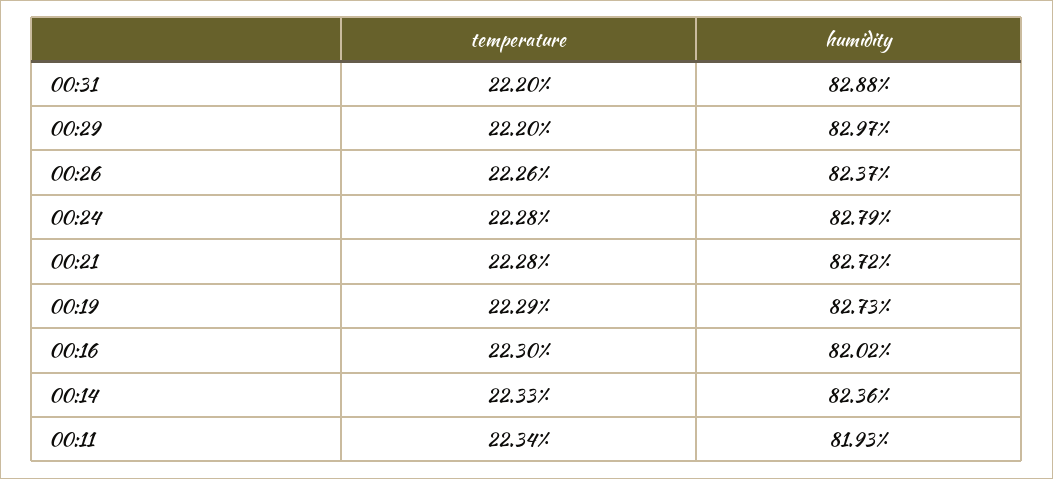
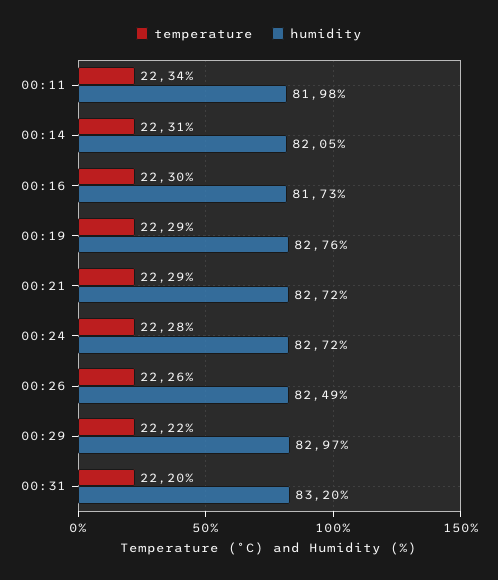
humidity, 00:31: 82.88 -> 83.2
temperature, 00:29: 22.2 -> 22.22
humidity, 00:26: 82.37 -> 82.49
humidity, 00:24: 82.79 -> 82.72
temperature, 00:21: 22.28 -> 22.29
humidity, 00:19: 82.73 -> 82.76
humidity, 00:16: 82.02 -> 81.73
temperature, 00:14: 22.33 -> 22.31
humidity, 00:14: 82.36 -> 82.05
humidity, 00:11: 81.93 -> 81.98

